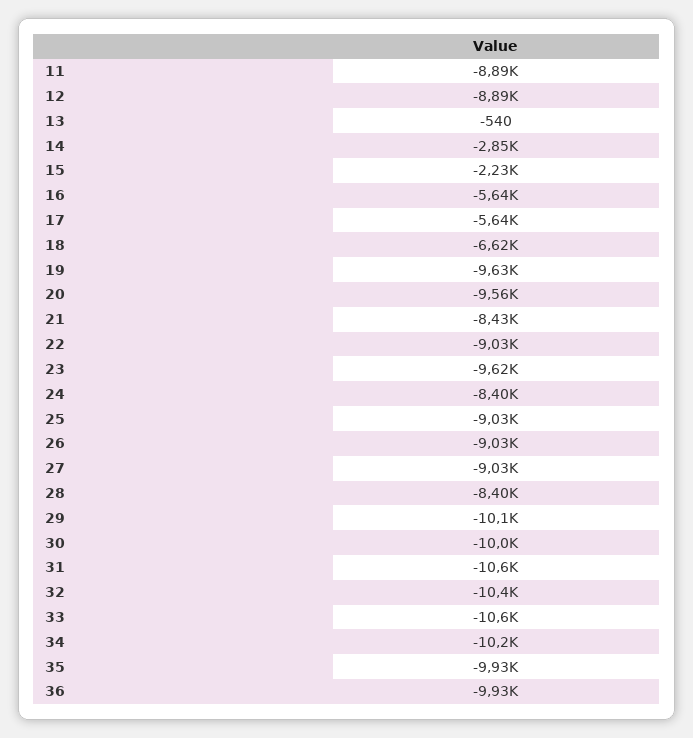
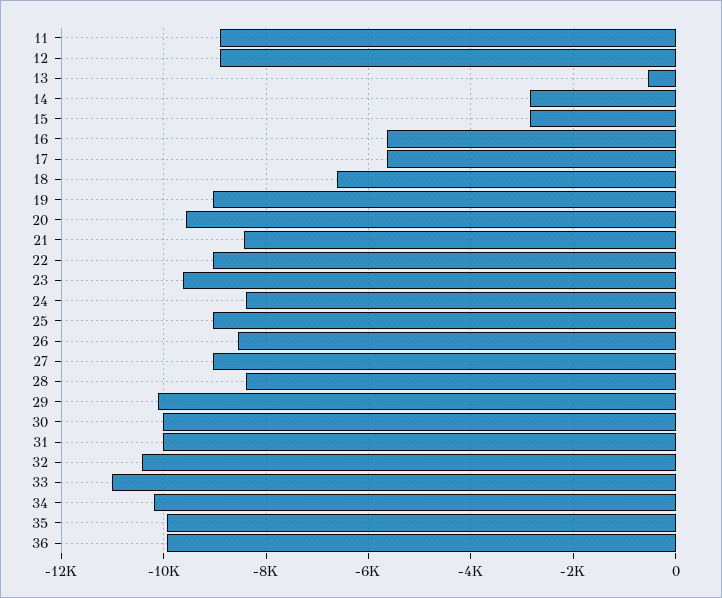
15: -2230 -> -2800
19: -9630 -> -9000
26: -9030 -> -8600
31: -10600 -> -10000
33: -10600 -> -11000

